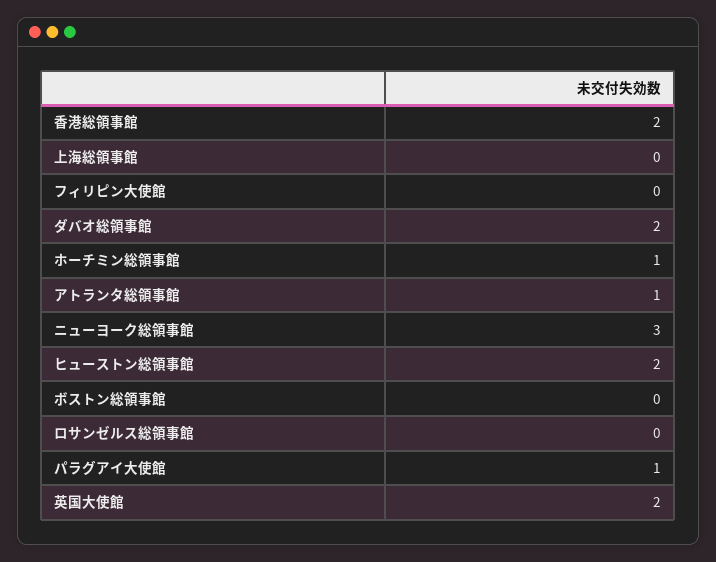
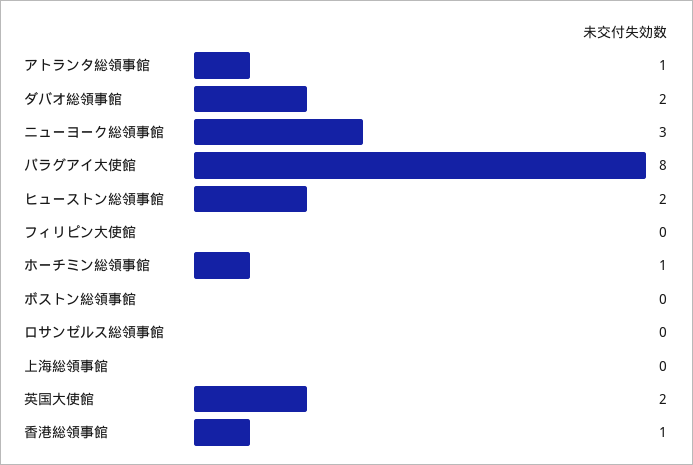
香港総領事館: 2 -> 1
パラグアイ大使館: 1 -> 8

